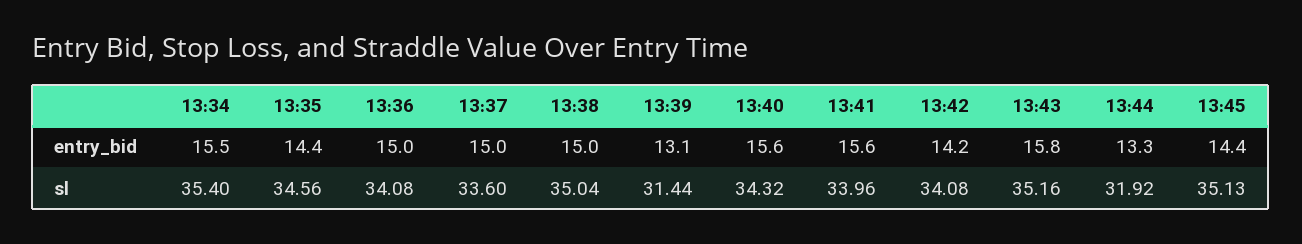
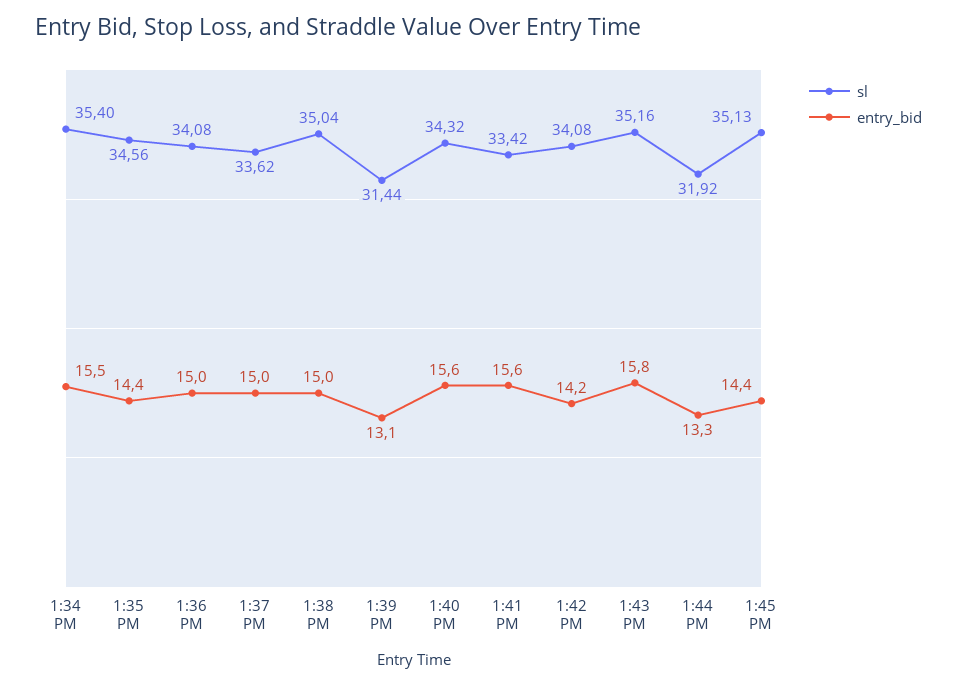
sl, 13:37: 33.6 -> 33.62
sl, 13:41: 33.96 -> 33.42

